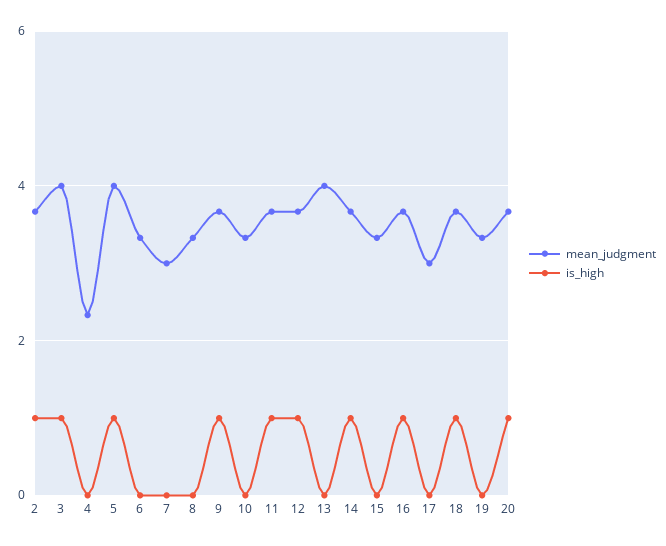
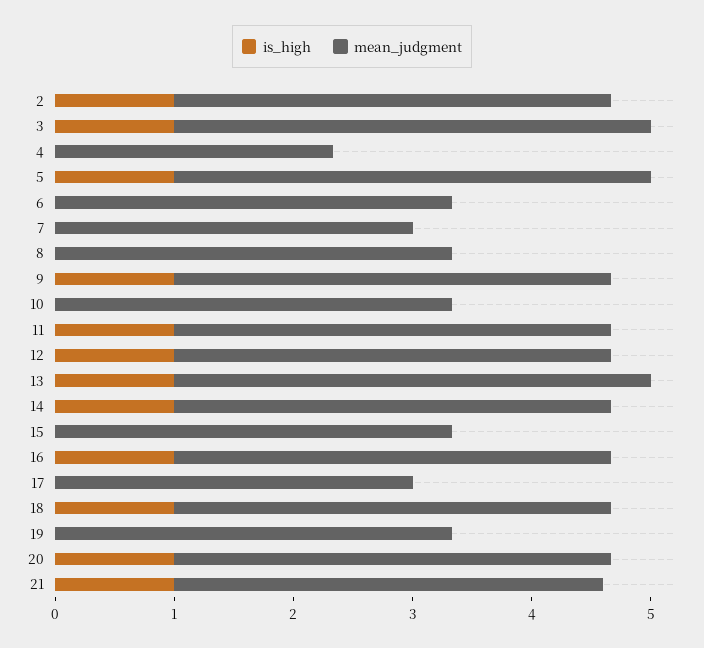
is_high, 13: 0 -> 1
is_high, 21: none -> 1
mean_judgment, 21: none -> 3.6

